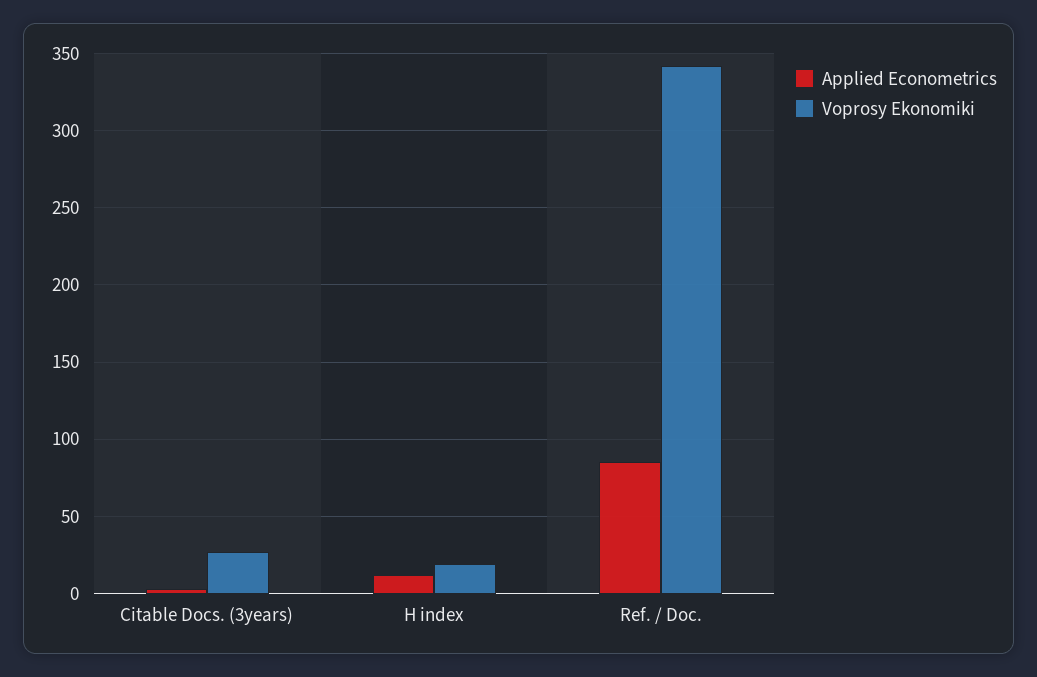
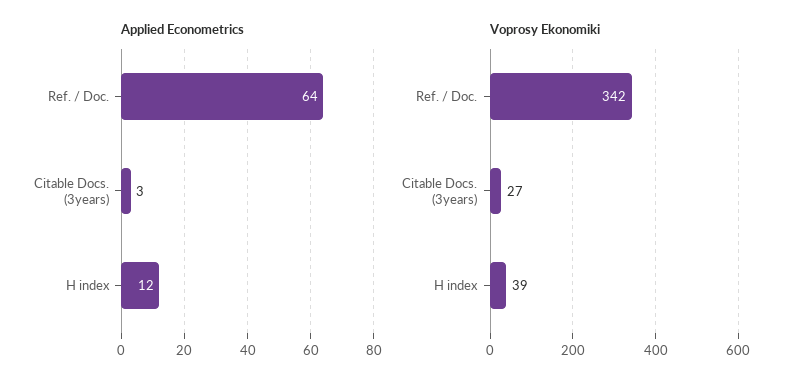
Voprosy Ekonomiki, H index: 20 -> 39
Applied Econometrics, Ref. / Doc.: 85 -> 64

